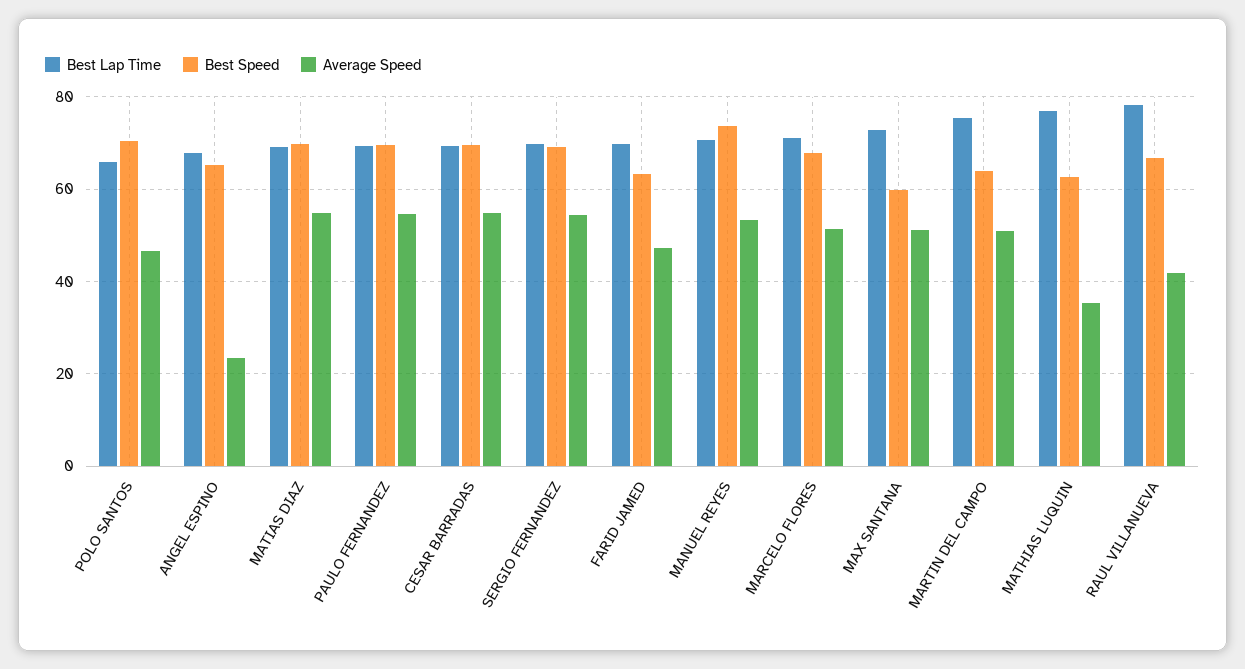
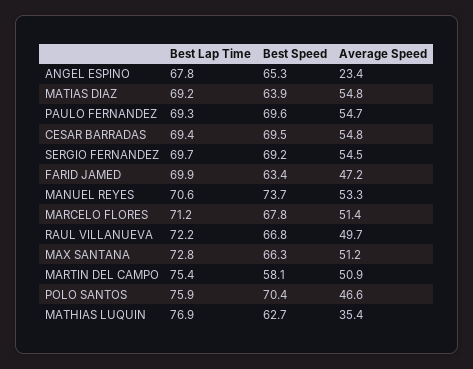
Best Lap Time, POLO SANTOS: 66 -> 75.9
Best Speed, MATIAS DIAZ: 70 -> 63.9
Best Speed, MAX SANTANA: 60 -> 66.3
Best Speed, MARTIN DEL CAMPO: 64 -> 58.1
Best Lap Time, RAUL VILLANUEVA: 78 -> 72.2
Average Speed, RAUL VILLANUEVA: 42 -> 49.7

